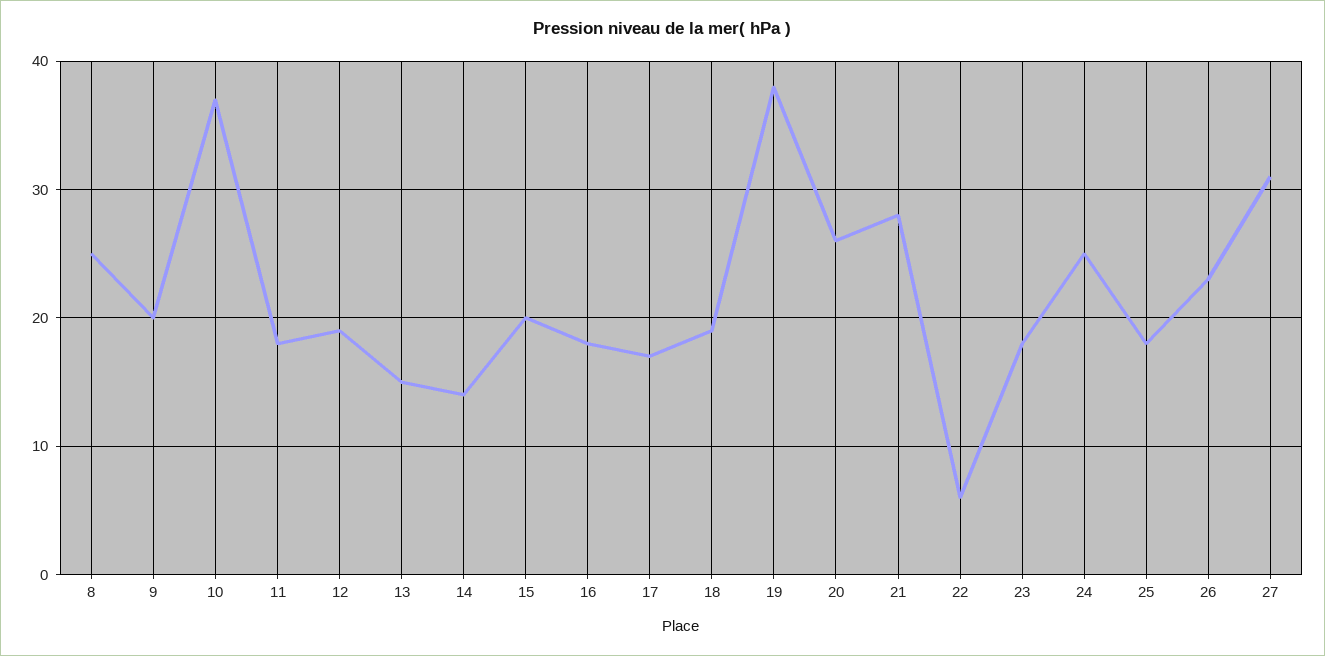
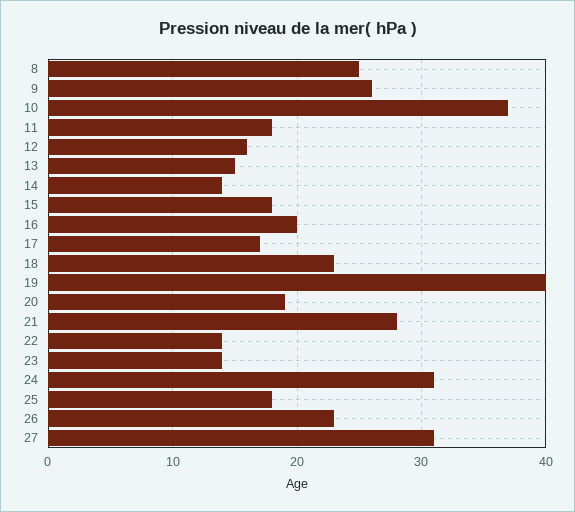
9: 20 -> 26
12: 19 -> 16
15: 20 -> 18
16: 18 -> 20
18: 19 -> 23
19: 38 -> 40
20: 26 -> 19
22: 6 -> 14
23: 18 -> 14
24: 25 -> 31

